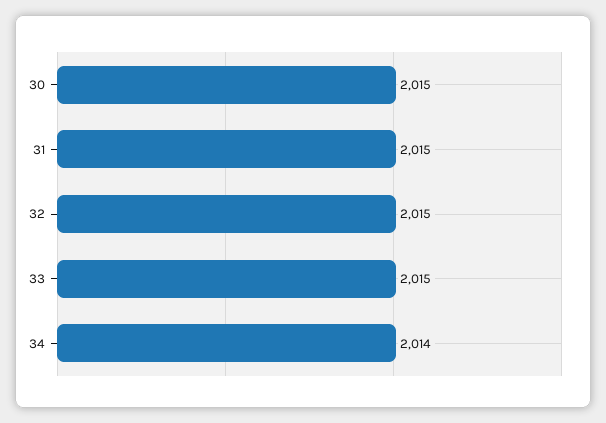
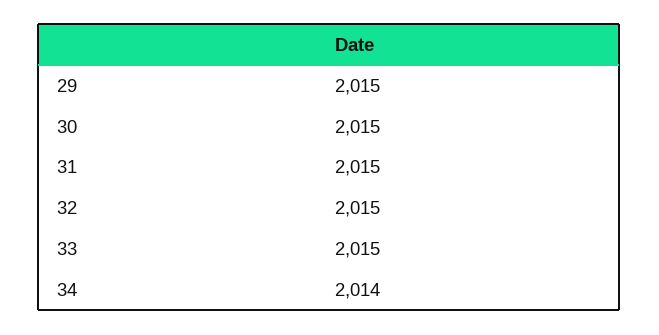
29: none -> 2015

